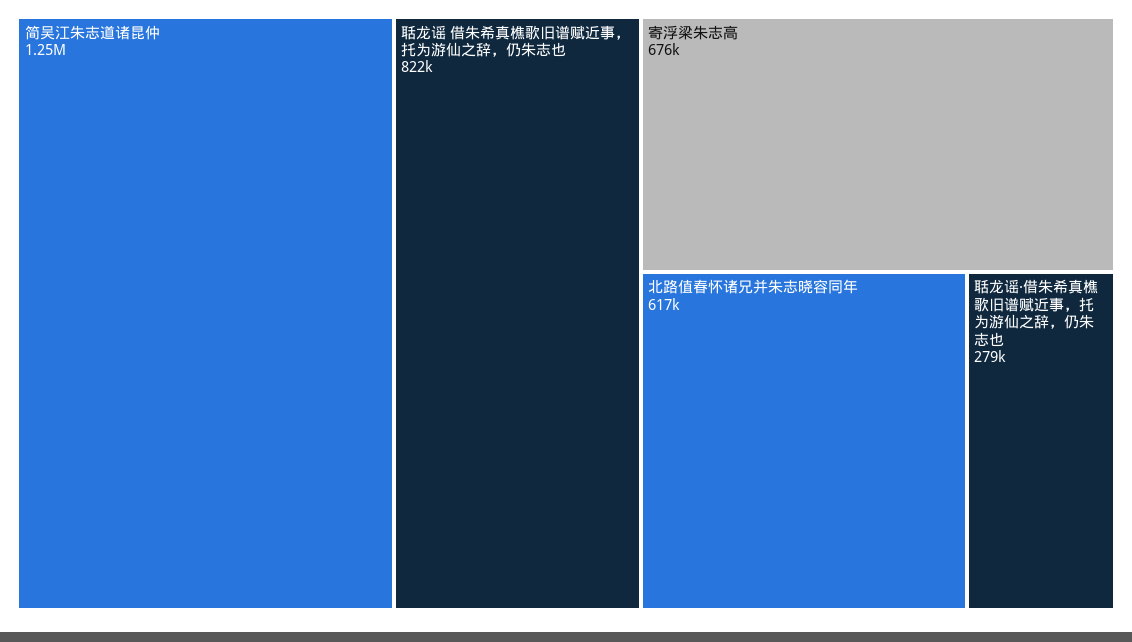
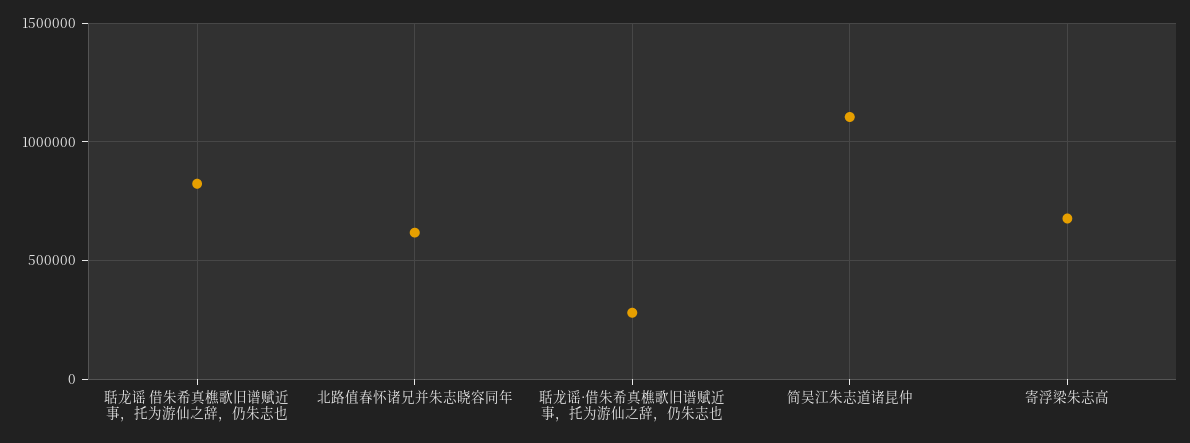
简吴江朱志道诸昆仲: 1250000 -> 1100000

